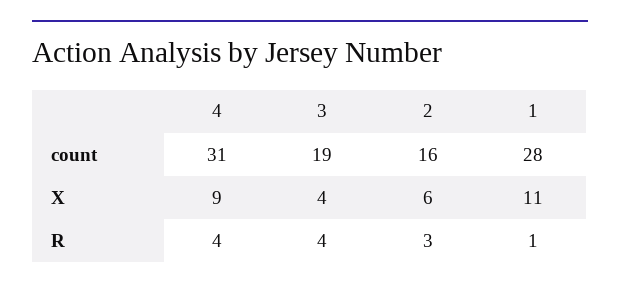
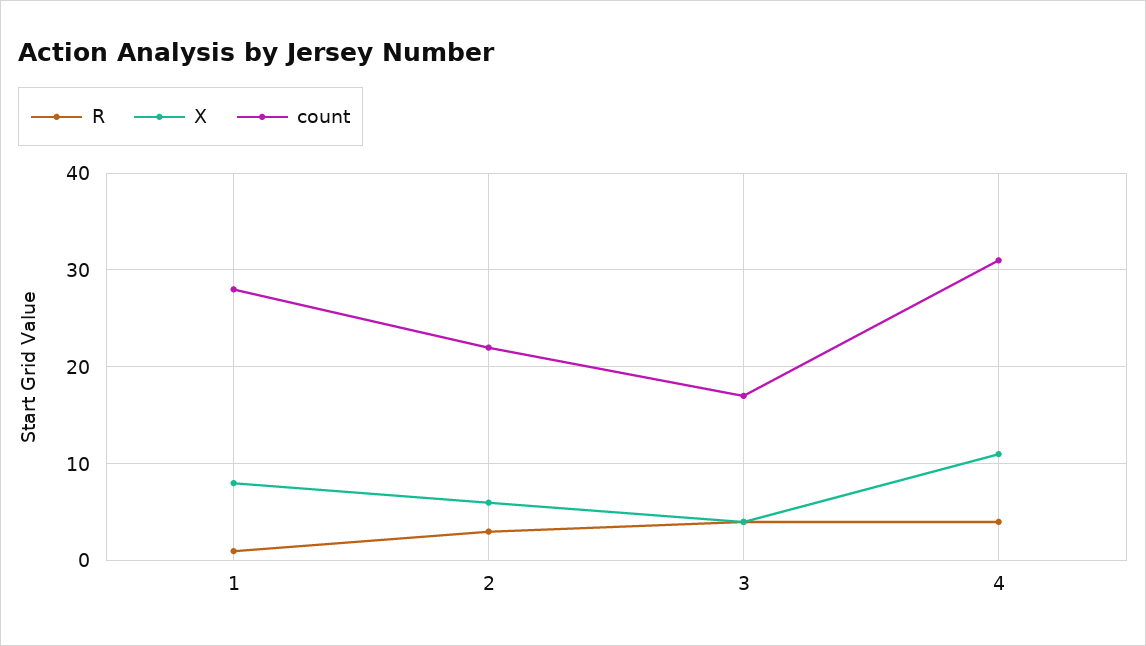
count, 3: 19 -> 17
count, 2: 16 -> 22
X, 4: 9 -> 11
X, 1: 11 -> 8

